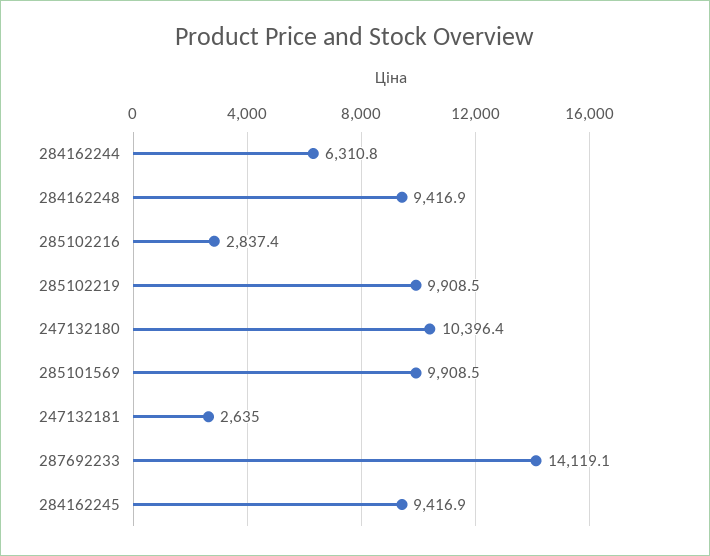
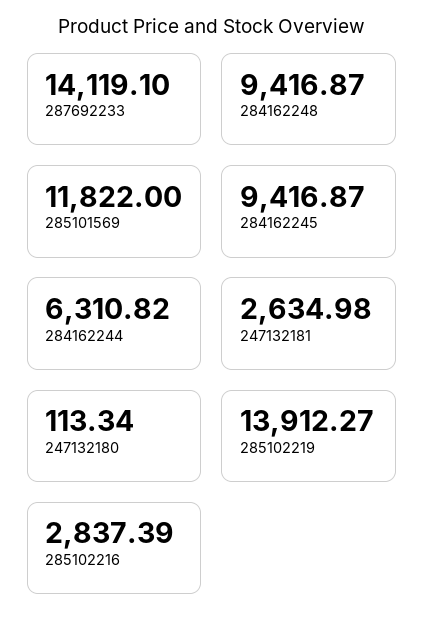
285102219: 9908.5 -> 13912.27
247132180: 10396.4 -> 113.34
285101569: 9908.5 -> 11822

